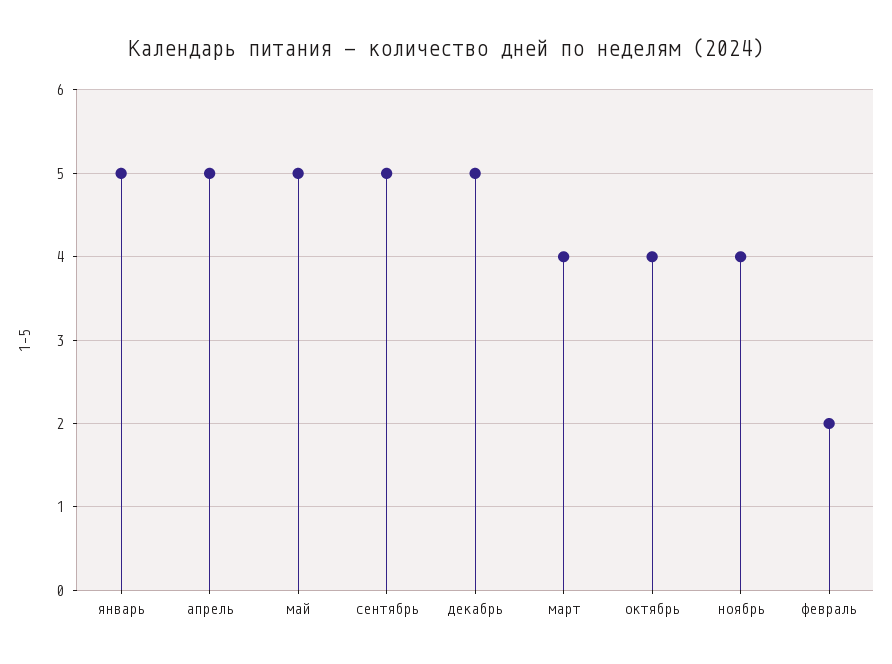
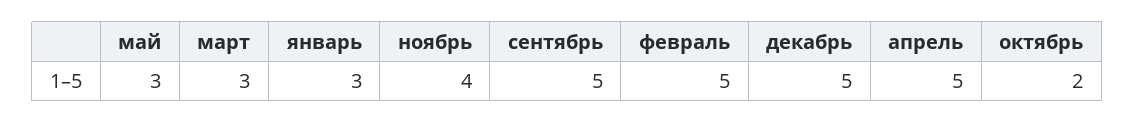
январь: 5 -> 3
май: 5 -> 3
март: 4 -> 3
октябрь: 4 -> 2
февраль: 2 -> 5

